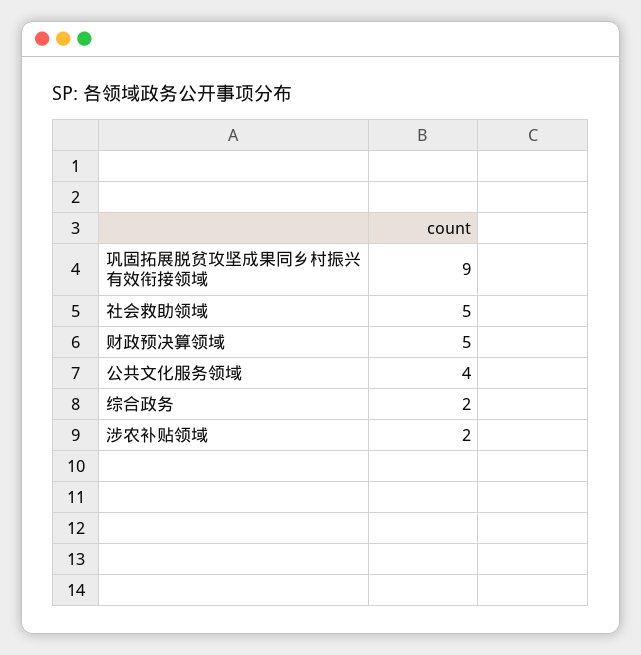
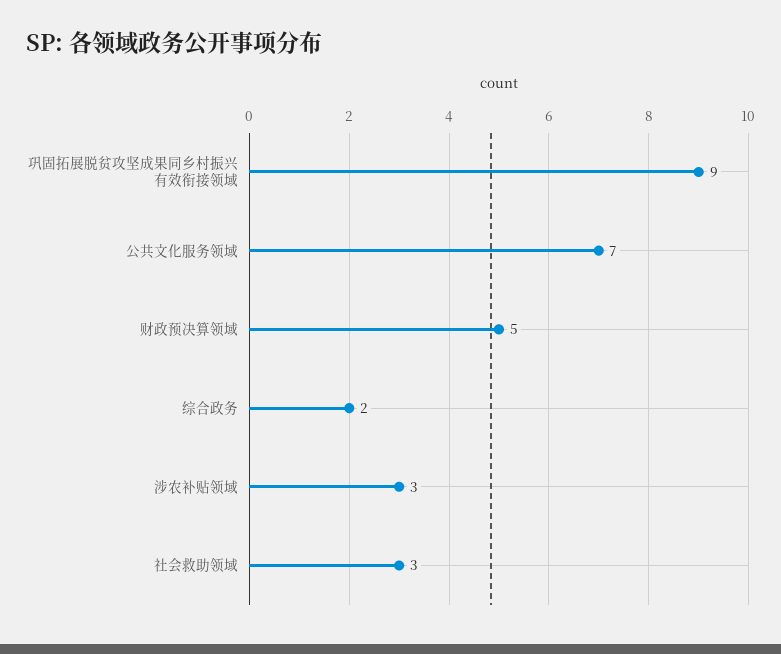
社会救助领域: 5 -> 3
公共文化服务领域: 4 -> 7
涉农补贴领域: 2 -> 3

